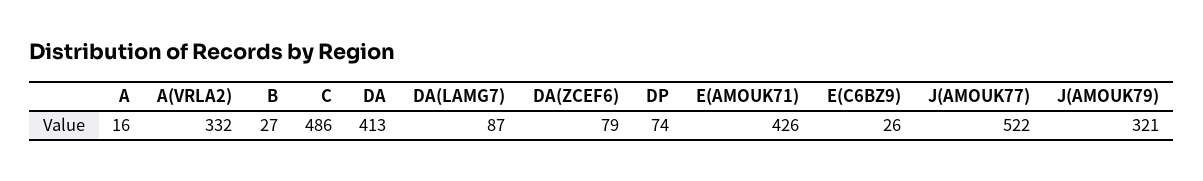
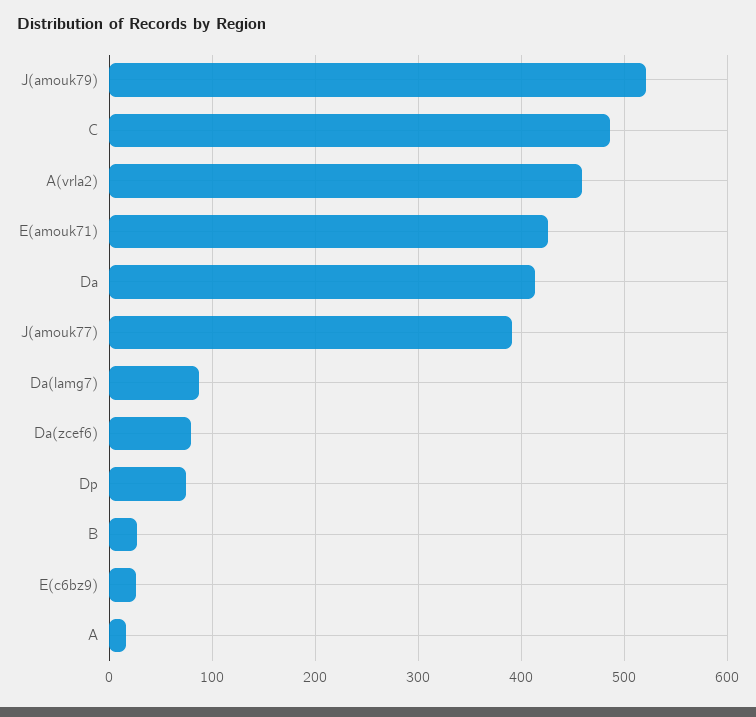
A(VRLA2): 332 -> 460
J(AMOUK77): 522 -> 390
J(AMOUK79): 321 -> 520

